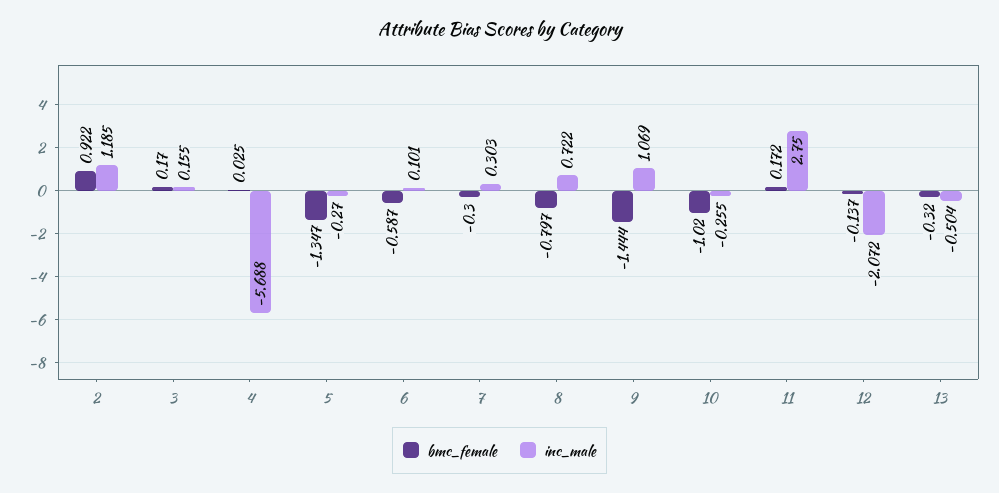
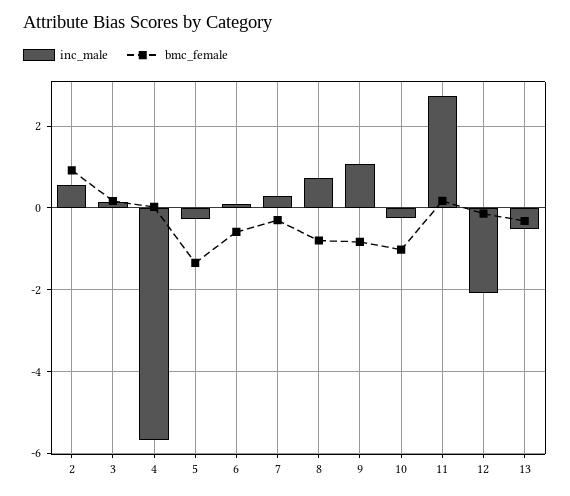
inc_male, 2: 1.185 -> 0.6
bmc_female, 9: -1.444 -> -0.8

